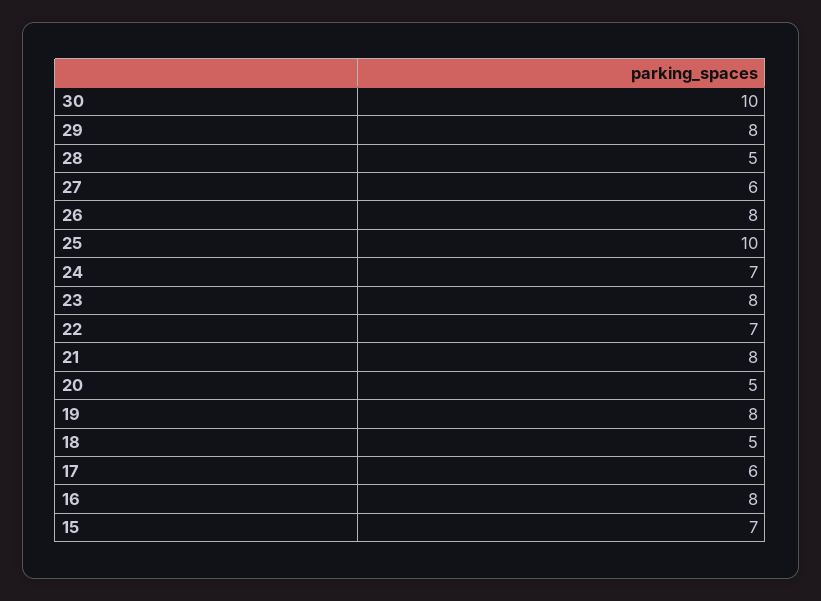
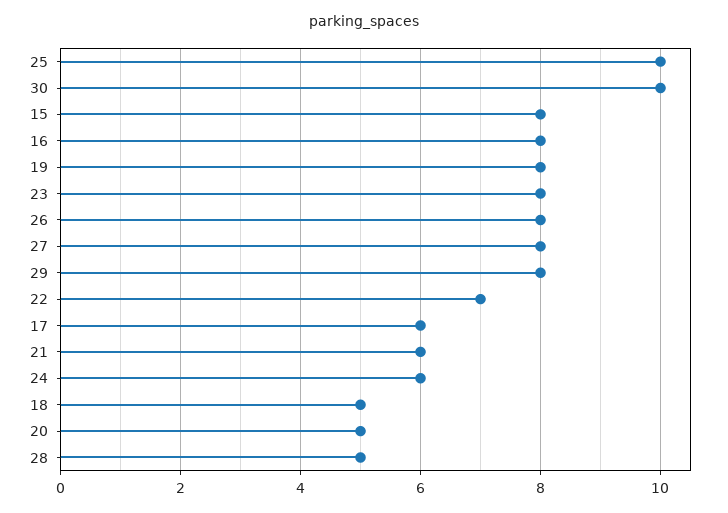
27: 6 -> 8
24: 7 -> 6
21: 8 -> 6
15: 7 -> 8

